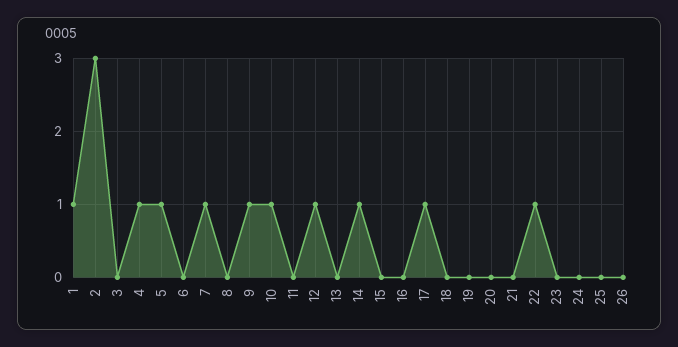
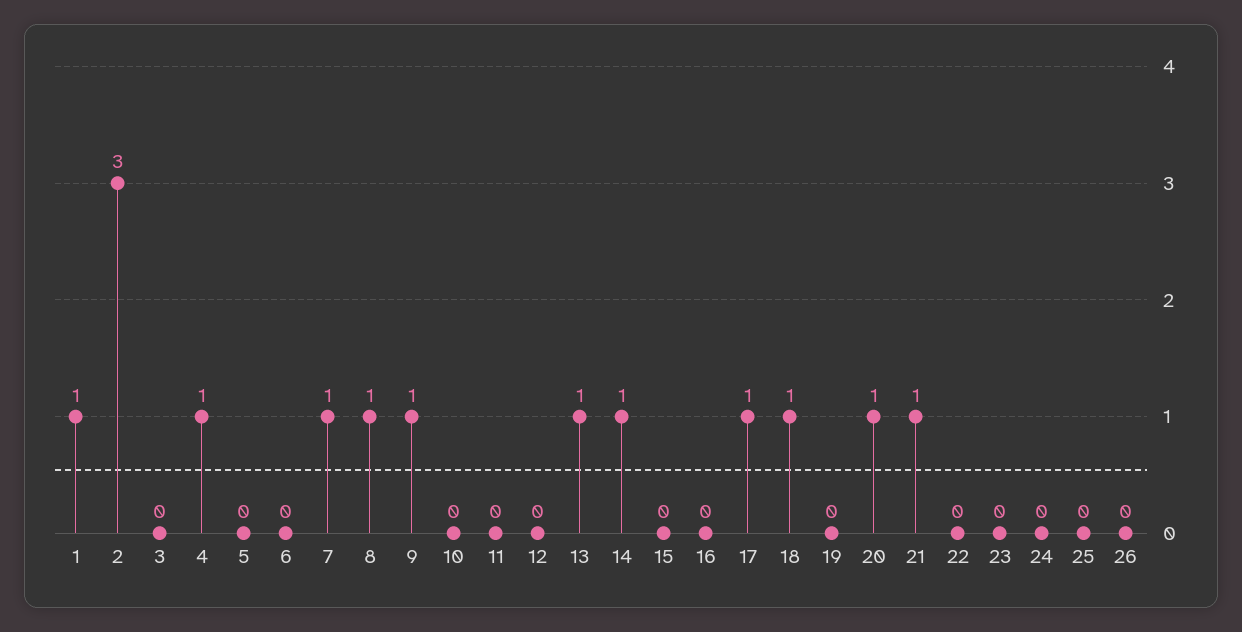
5: 1 -> 0
8: 0 -> 1
10: 1 -> 0
12: 1 -> 0
13: 0 -> 1
18: 0 -> 1
20: 0 -> 1
21: 0 -> 1
22: 1 -> 0

